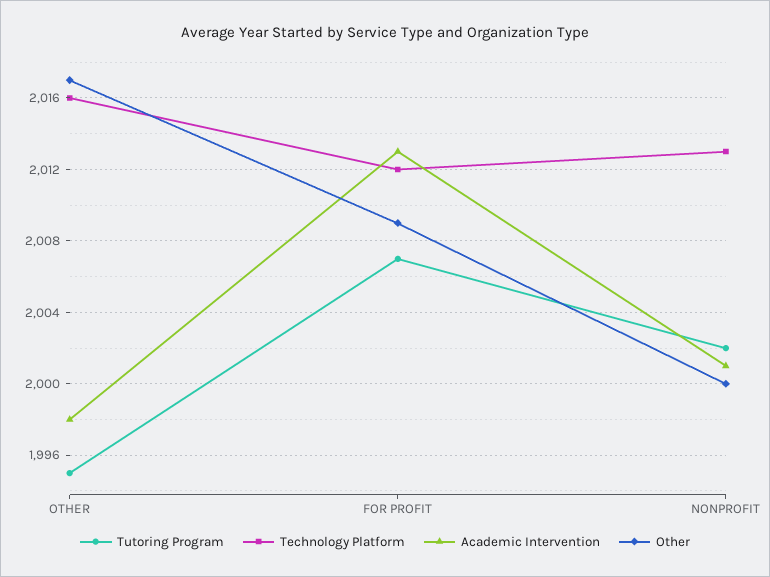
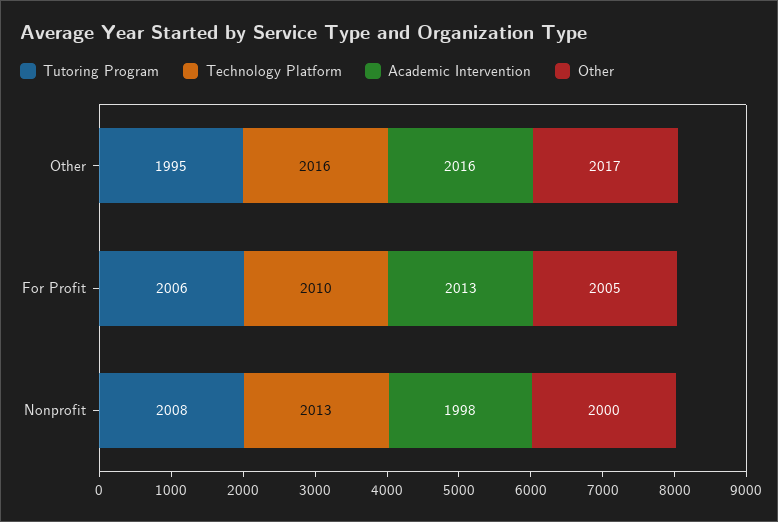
Academic Intervention, OTHER: 1998 -> 2016
Tutoring Program, FOR PROFIT: 2007 -> 2006
Technology Platform, FOR PROFIT: 2012 -> 2010
Other, FOR PROFIT: 2009 -> 2005
Tutoring Program, NONPROFIT: 2002 -> 2008
Academic Intervention, NONPROFIT: 2001 -> 1998

